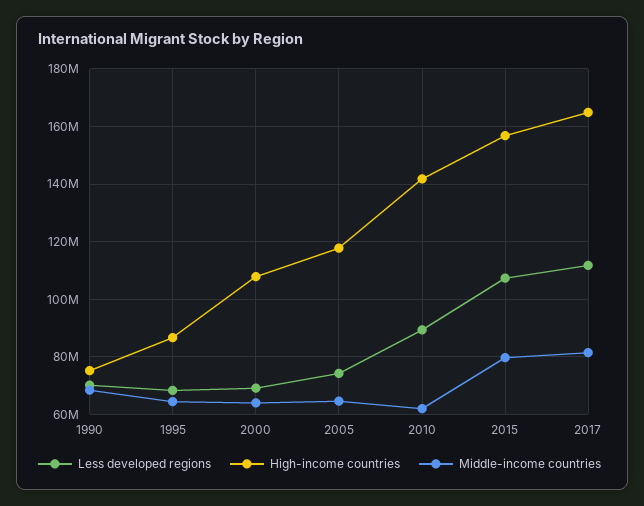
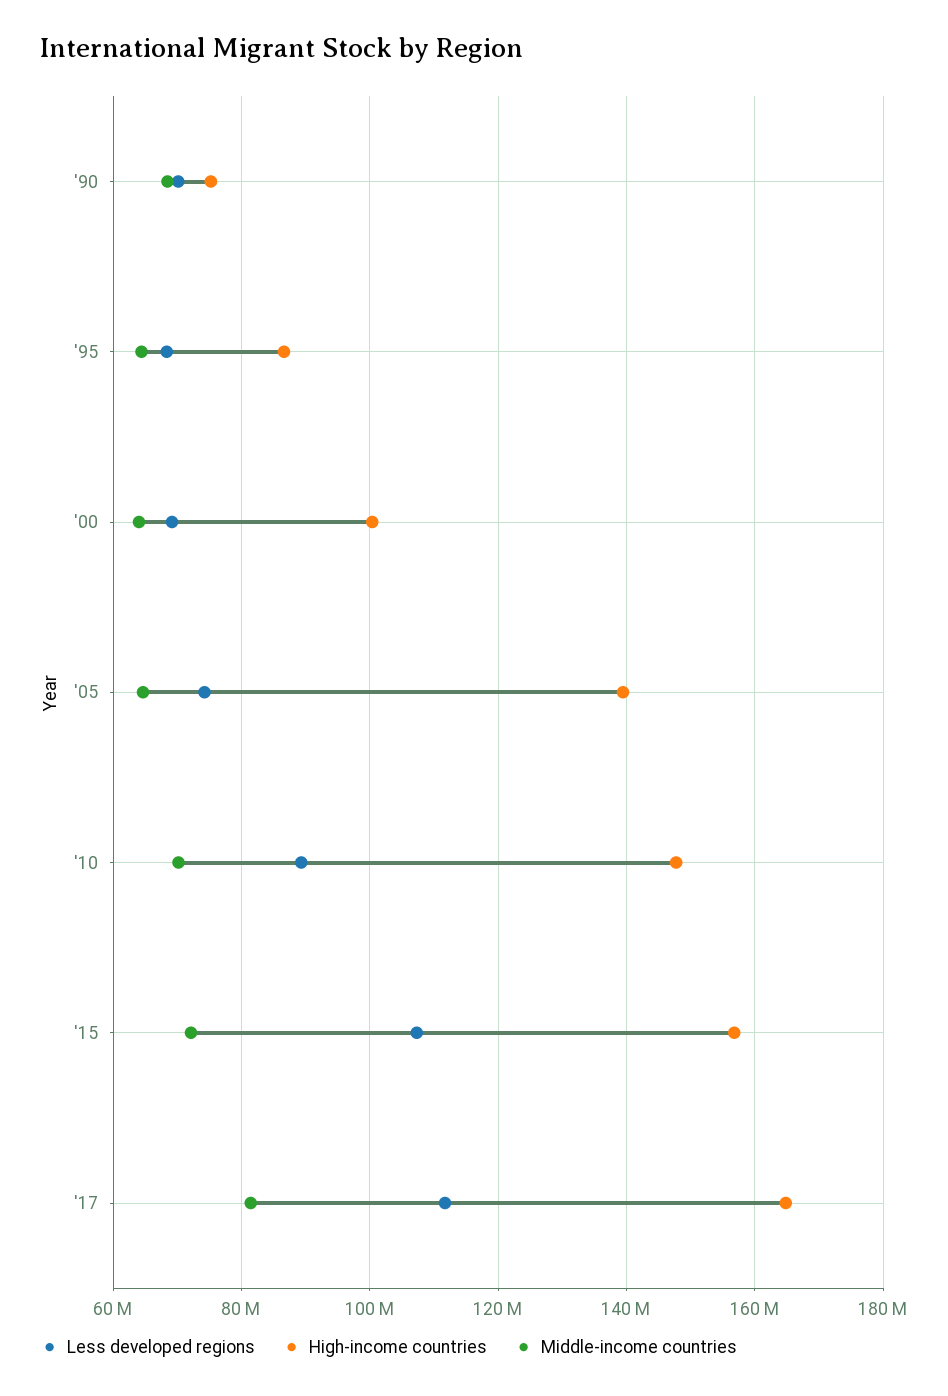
High-income countries, 2000: 107500000 -> 100000000
High-income countries, 2005: 117500000 -> 140000000
High-income countries, 2010: 142500000 -> 148000000
Middle-income countries, 2010: 62500000 -> 70000000
Middle-income countries, 2015: 80000000 -> 72000000

